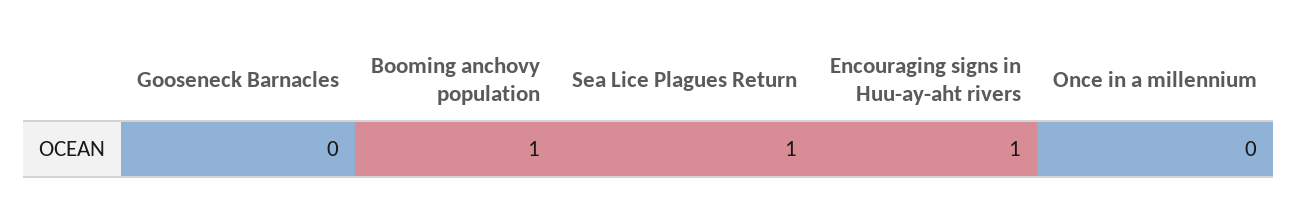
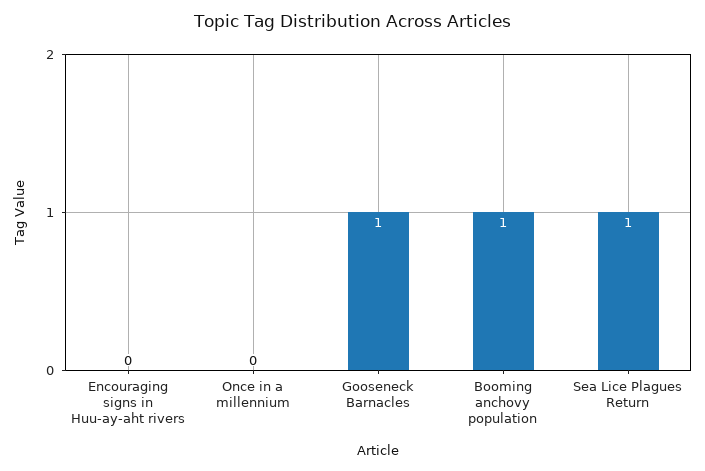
Gooseneck Barnacles: 0 -> 1
Encouraging signs in Huu-ay-aht rivers: 1 -> 0

